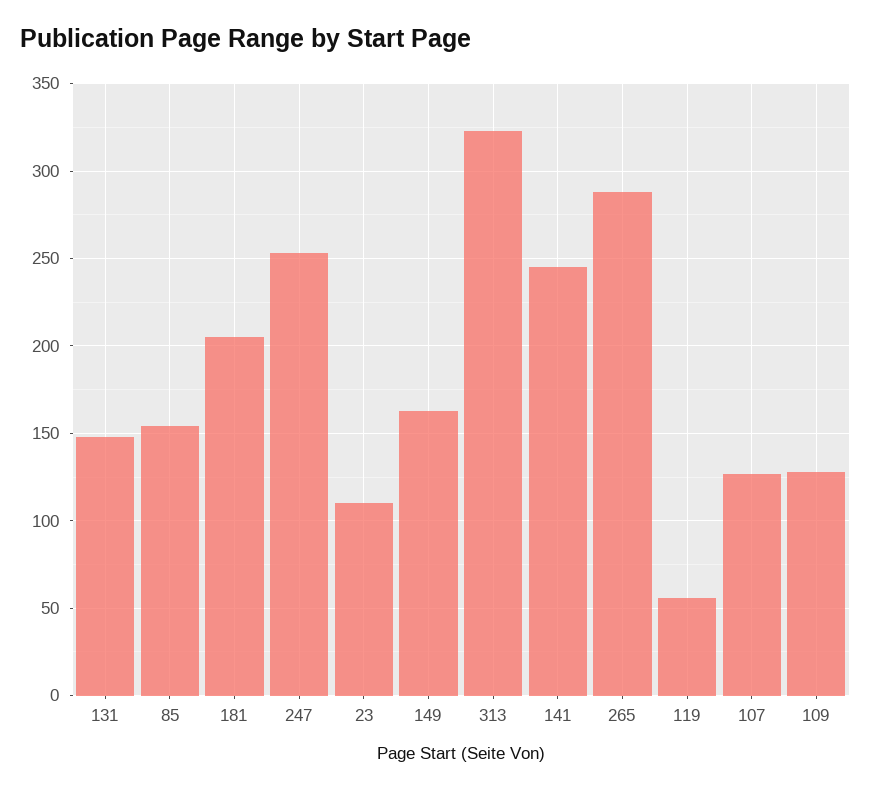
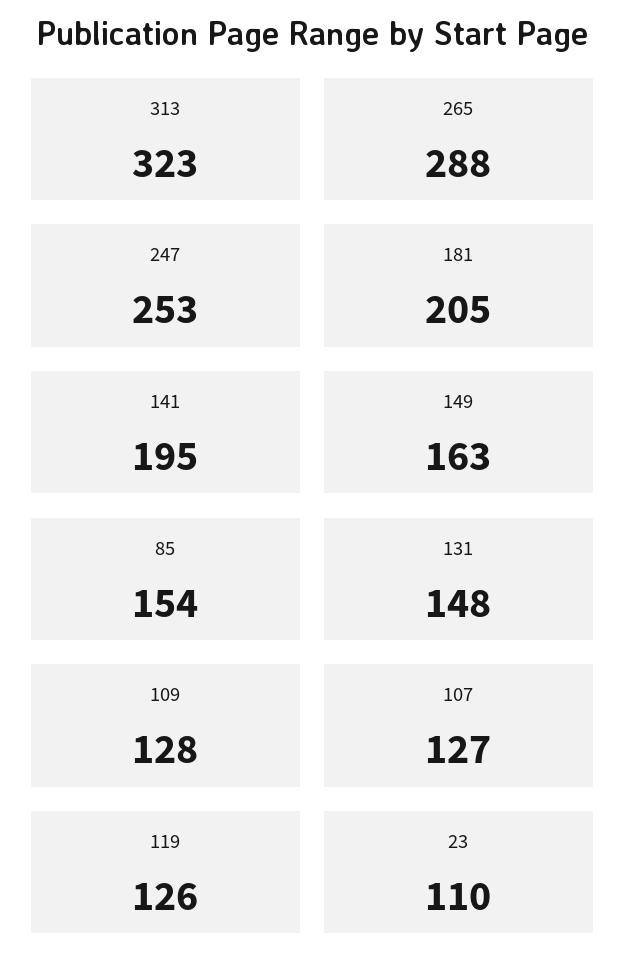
141: 245 -> 195
119: 55 -> 126

